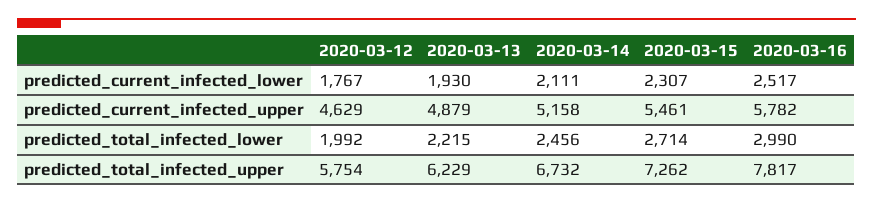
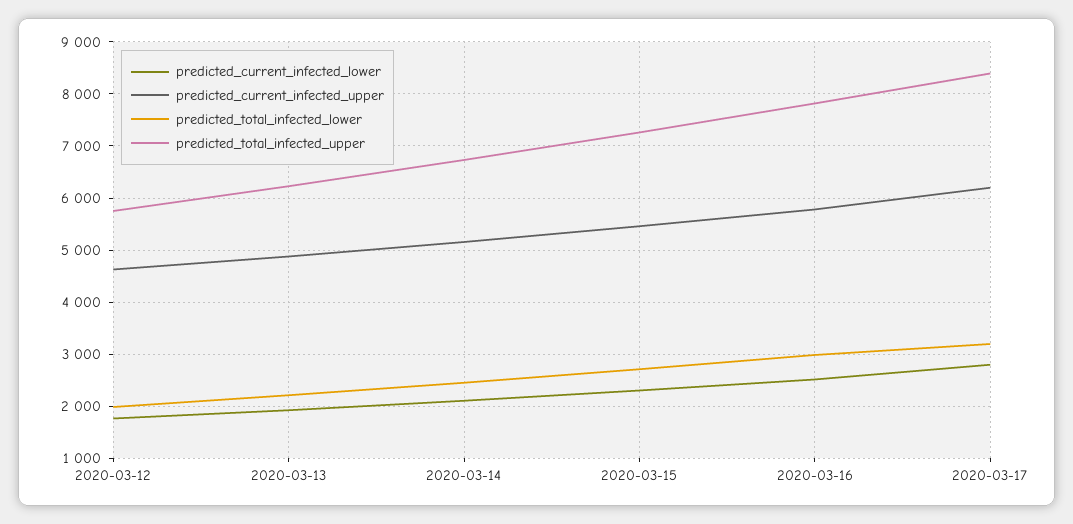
predicted_current_infected_lower, 2020-03-17: none -> 2800
predicted_current_infected_upper, 2020-03-17: none -> 6200
predicted_total_infected_lower, 2020-03-17: none -> 3200
predicted_total_infected_upper, 2020-03-17: none -> 8400

